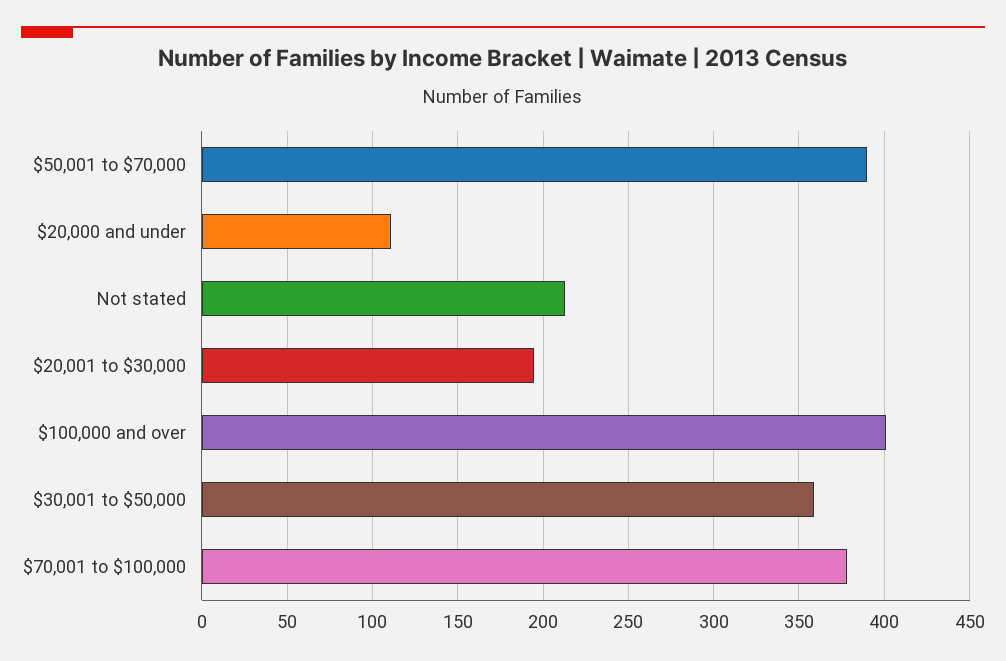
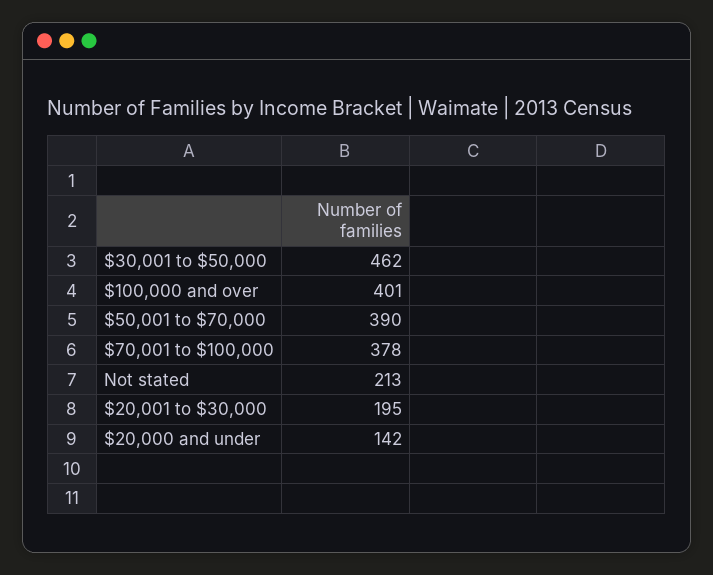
$20,000 and under: 110 -> 142
$30,001 to $50,000: 360 -> 462

